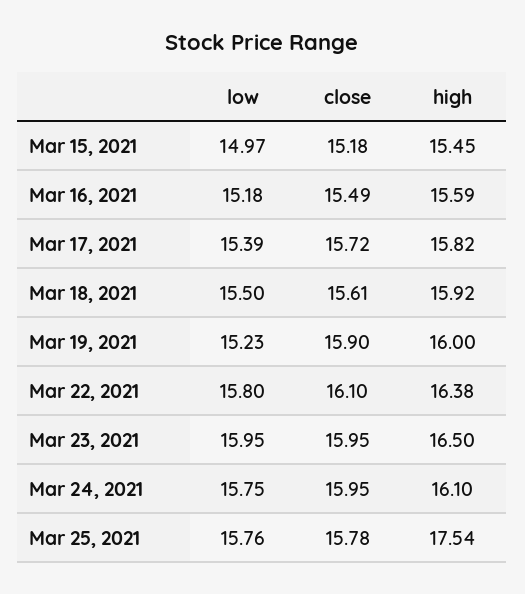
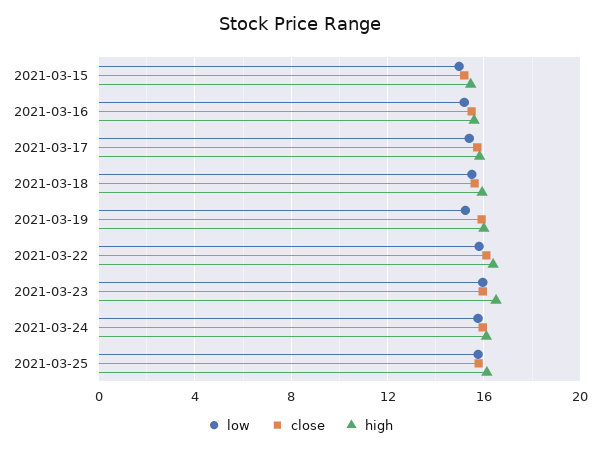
high, Mar 25, 2021: 17.54 -> 16

